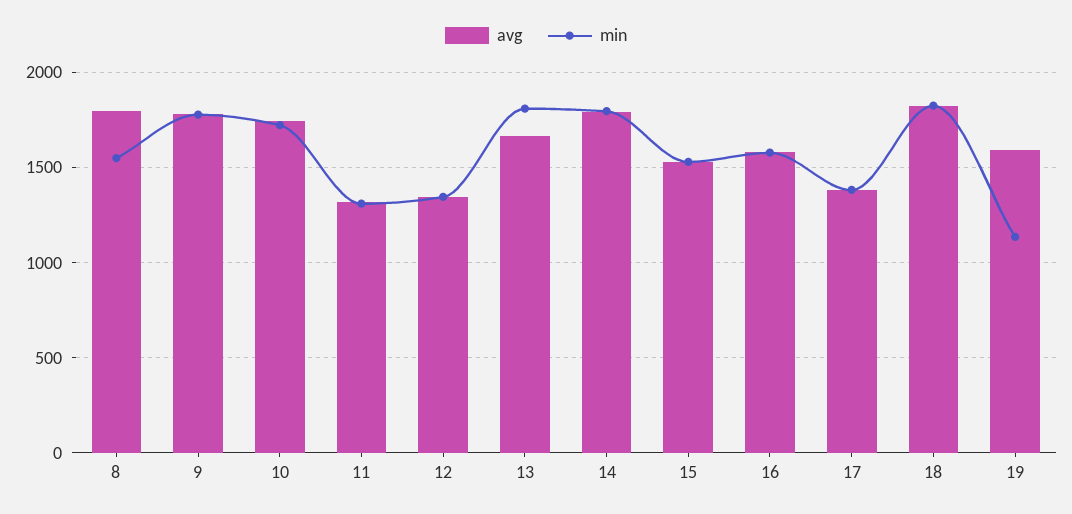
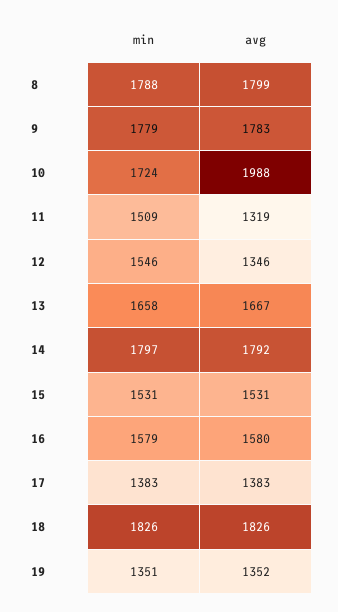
min, 8: 1550 -> 1788
avg, 10: 1750 -> 1988
min, 11: 1300 -> 1509
min, 12: 1350 -> 1546
min, 13: 1800 -> 1658
avg, 19: 1600 -> 1352
min, 19: 1150 -> 1351

